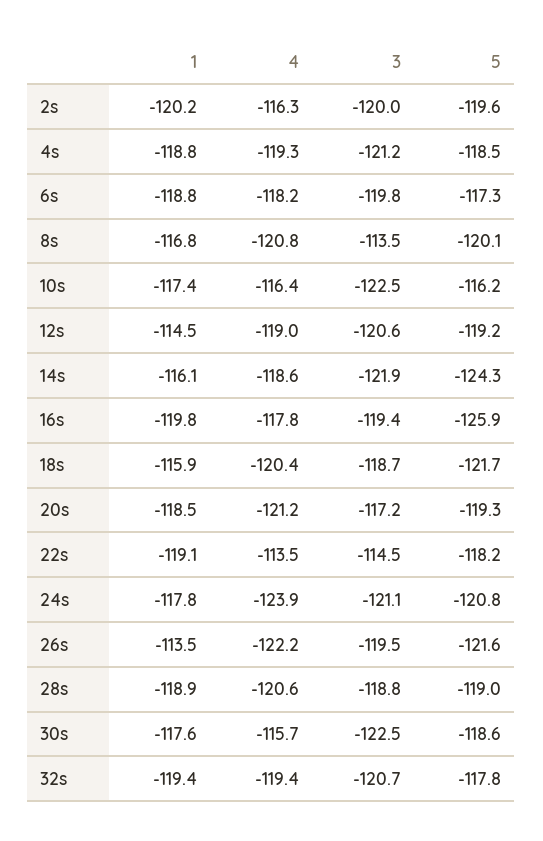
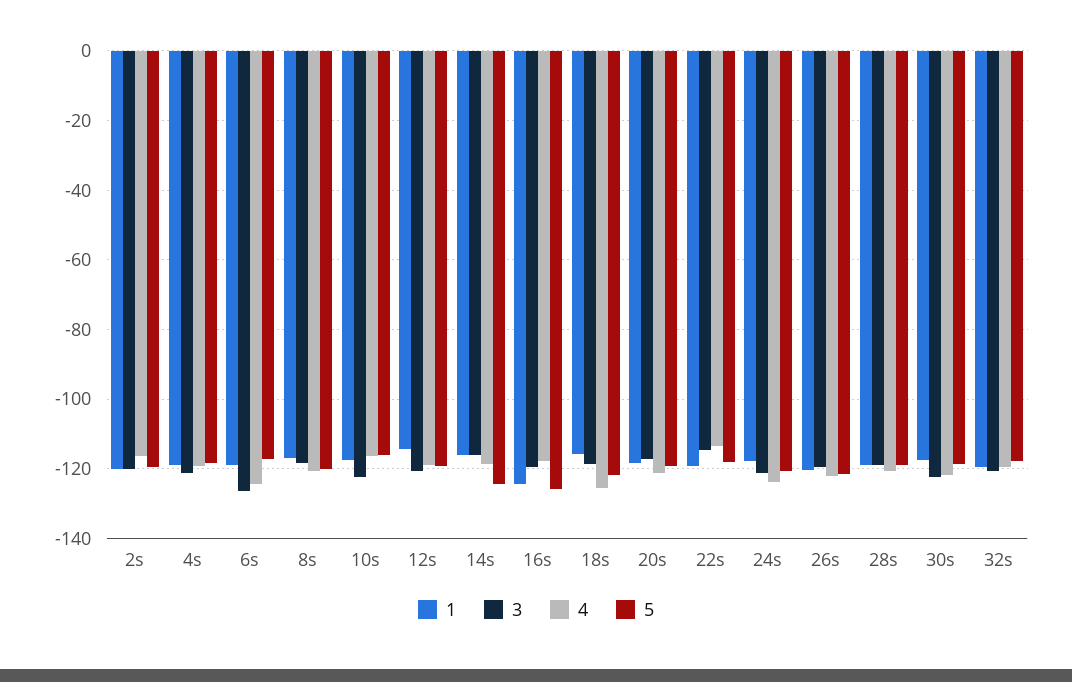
4, 6s: -118.2 -> -124
3, 6s: -119.8 -> -126
3, 8s: -113.5 -> -118
3, 14s: -121.9 -> -116
1, 16s: -119.8 -> -124
4, 18s: -120.4 -> -126
1, 26s: -113.5 -> -120
4, 30s: -115.7 -> -122

